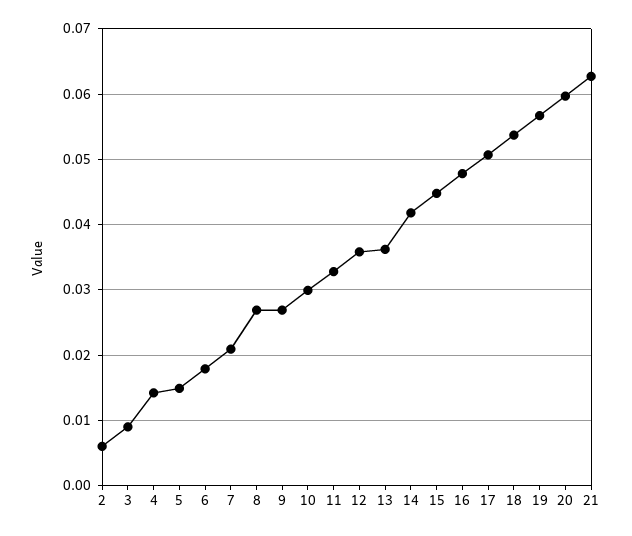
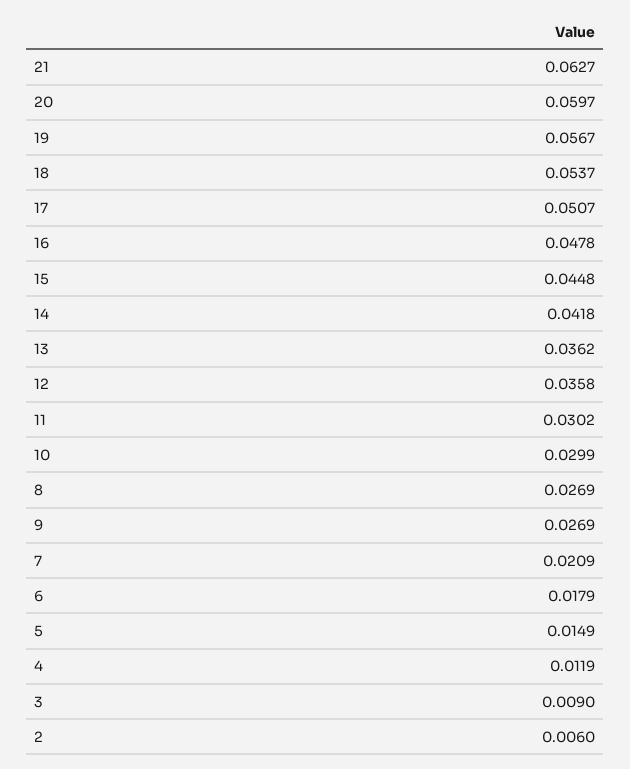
4: 0.014 -> 0.0119
11: 0.033 -> 0.0302

